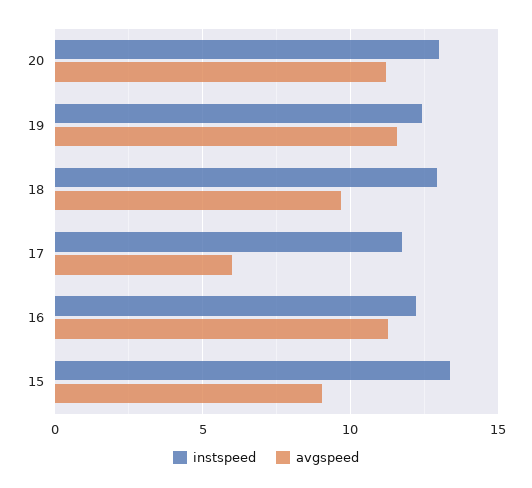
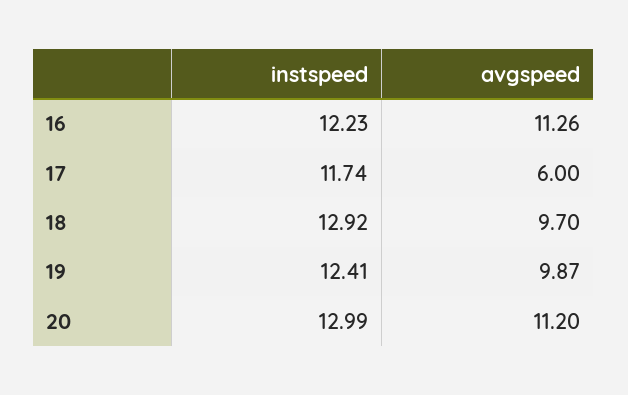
avgspeed, 19: 11.5 -> 9.87
instspeed, 15: 13.5 -> none
avgspeed, 15: 9 -> none

